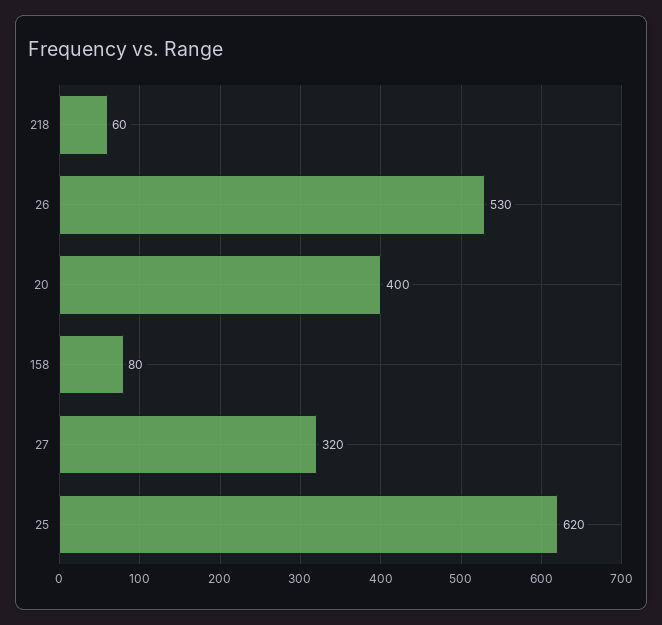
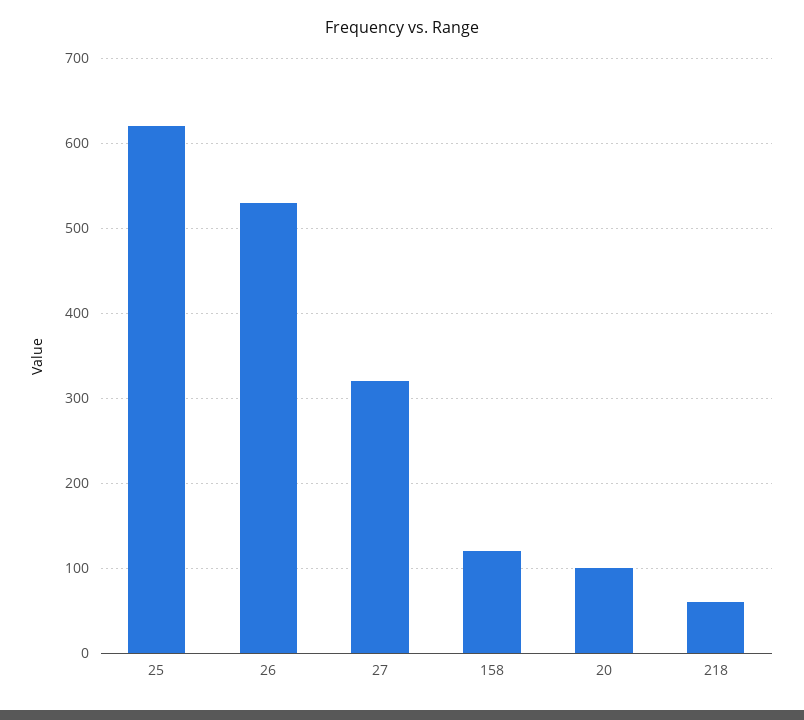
20: 400 -> 100
158: 80 -> 120

